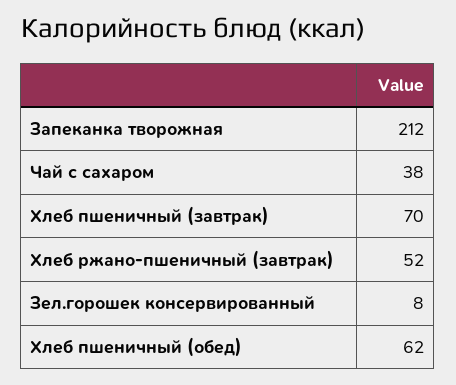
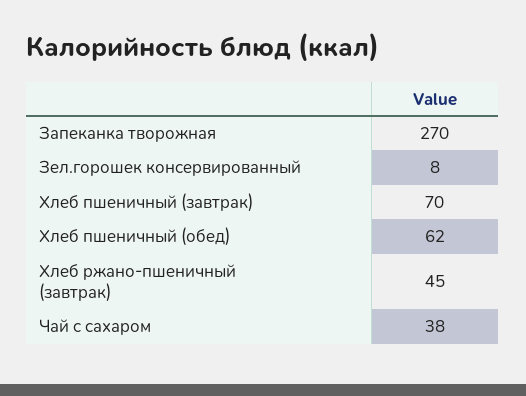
Запеканка творожная: 212 -> 270
Хлеб ржано-пшеничный (завтрак): 52 -> 45

